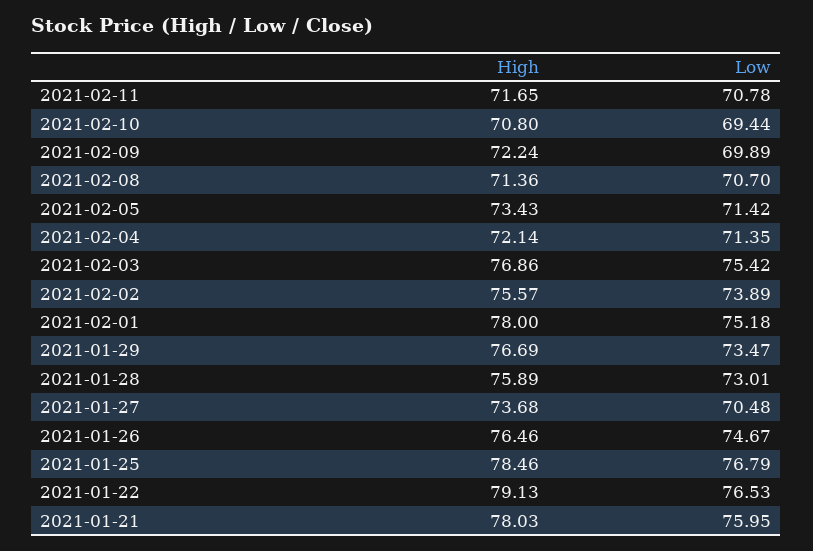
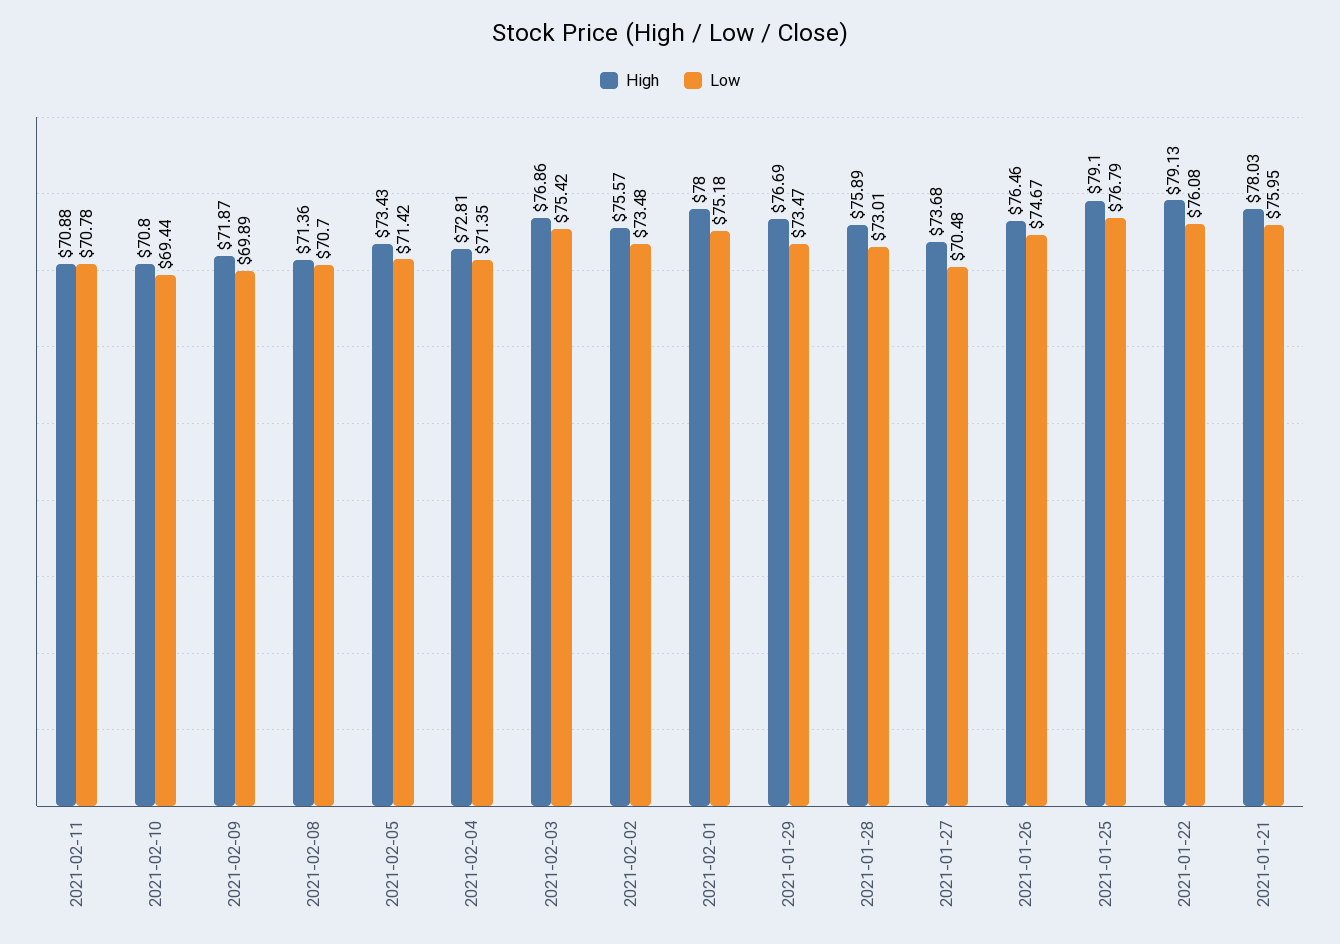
High, 2021-02-11: 71.65 -> 70.88
High, 2021-02-09: 72.24 -> 71.87
High, 2021-02-04: 72.14 -> 72.81
Low, 2021-02-02: 73.89 -> 73.48
High, 2021-01-25: 78.46 -> 79.1
Low, 2021-01-22: 76.53 -> 76.08

